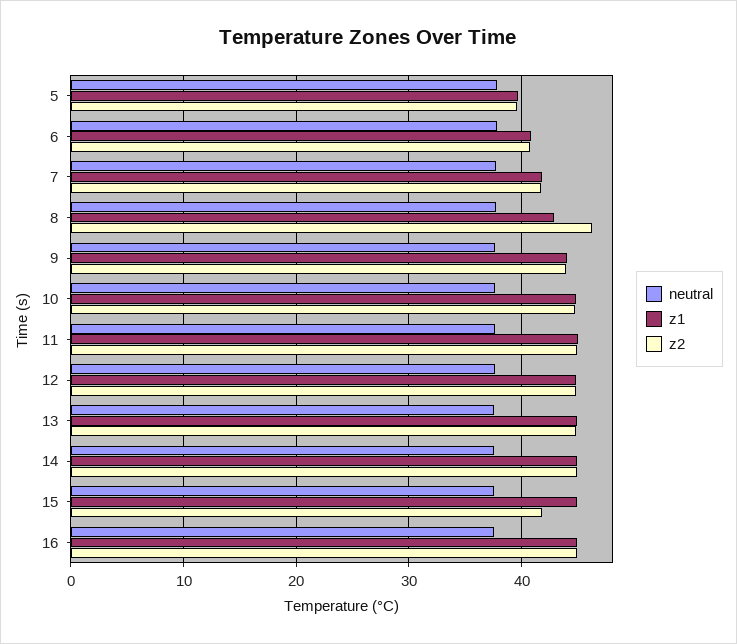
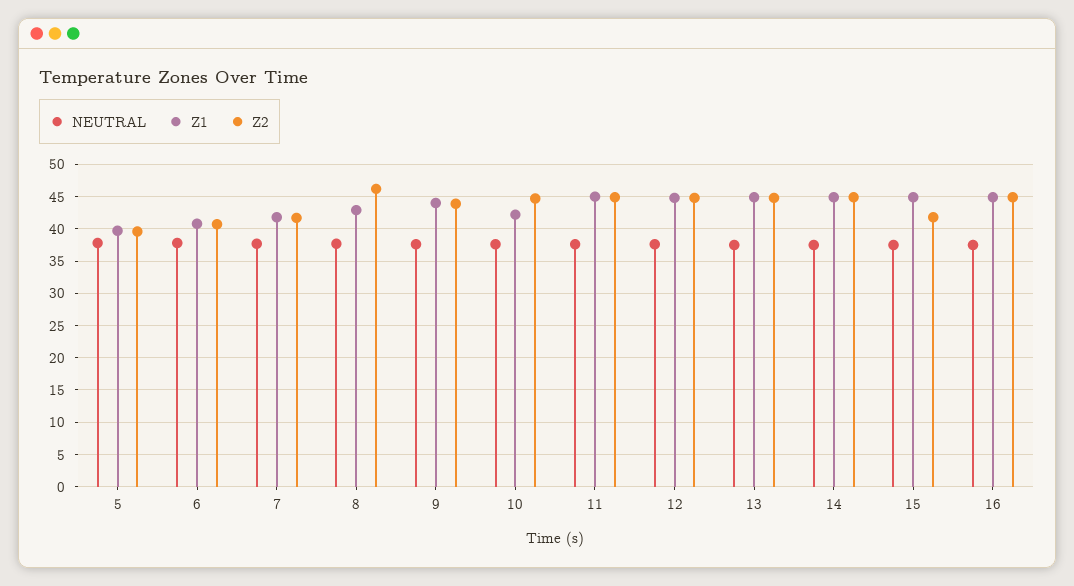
z1, 10: 45 -> 42

